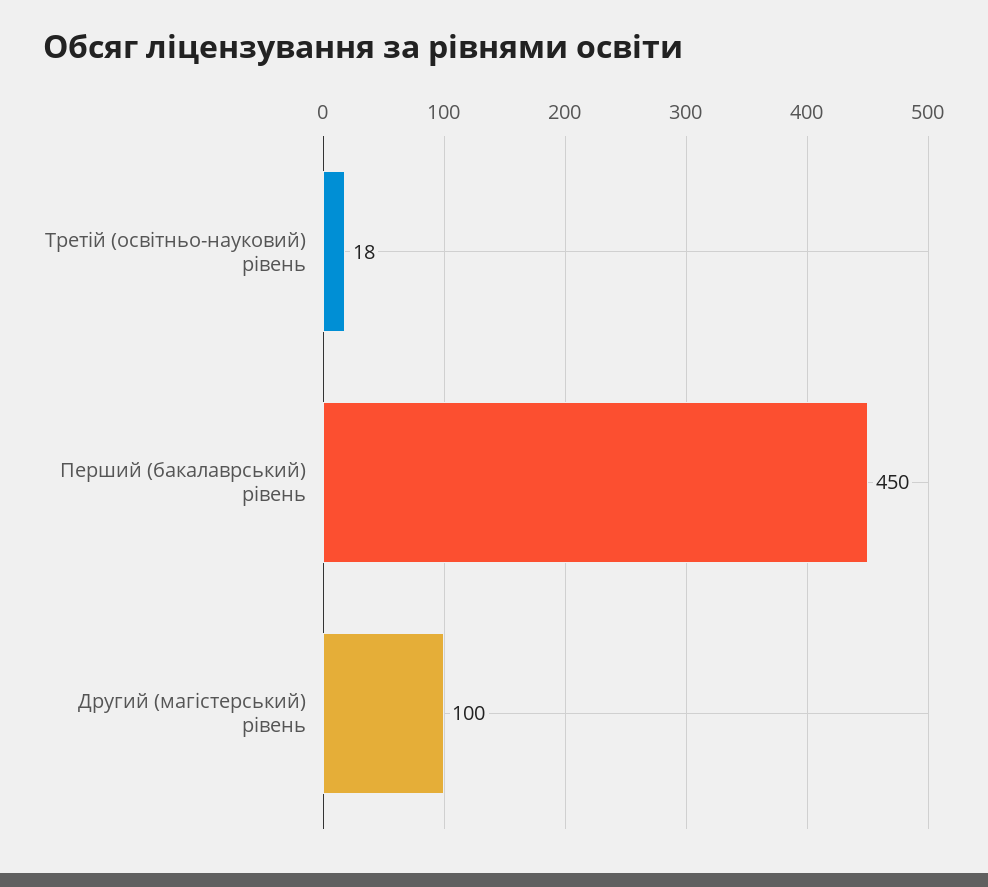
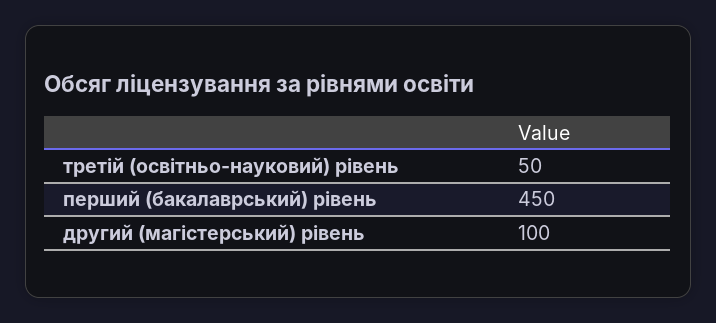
Третій (освітньо-науковий) рівень: 18 -> 50

